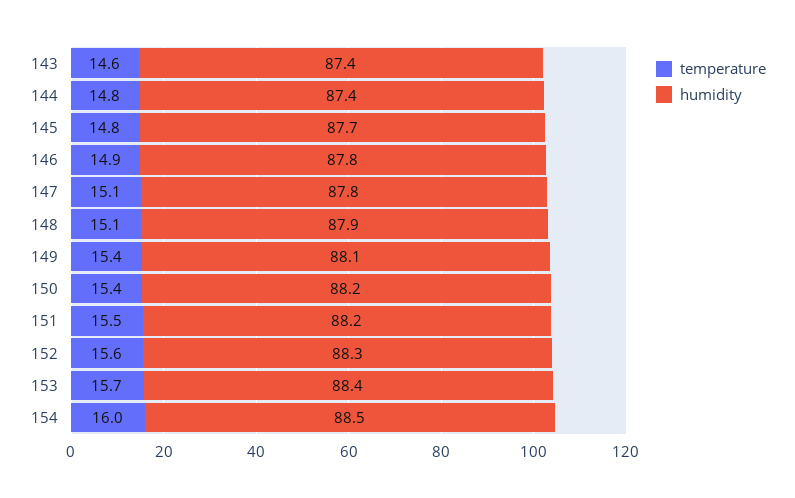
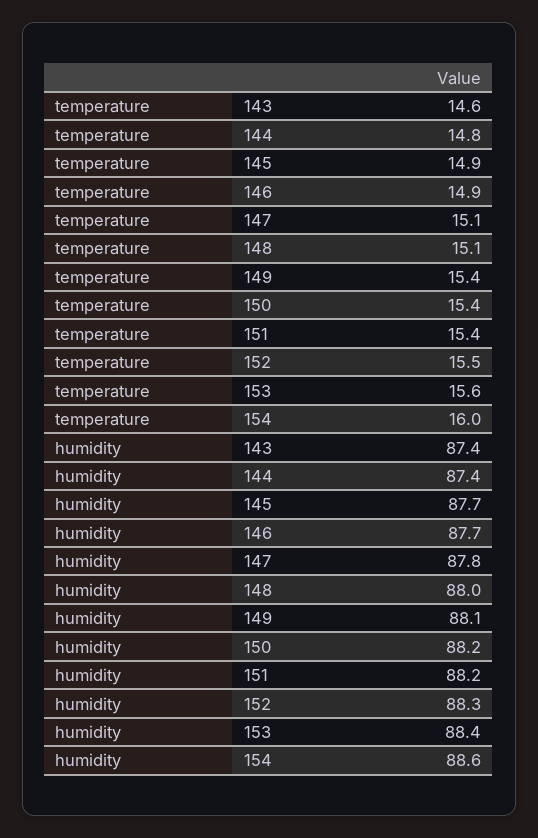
temperature, 145: 14.8 -> 14.9
humidity, 146: 87.8 -> 87.7
humidity, 148: 87.9 -> 88
temperature, 151: 15.5 -> 15.4
temperature, 152: 15.6 -> 15.5
temperature, 153: 15.7 -> 15.6
humidity, 154: 88.5 -> 88.6

